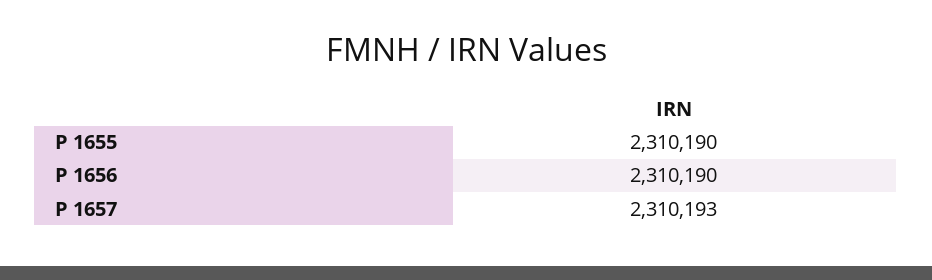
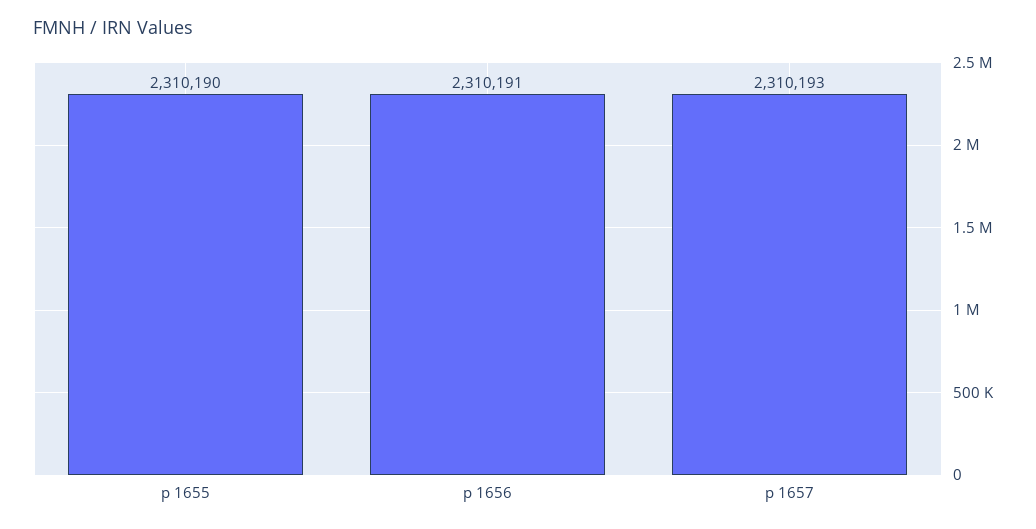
P 1656: 2310190 -> 2310191

